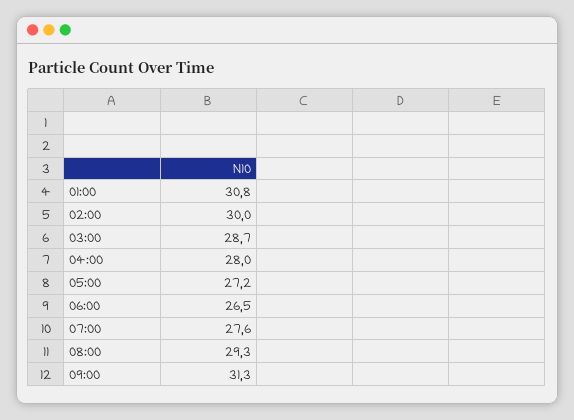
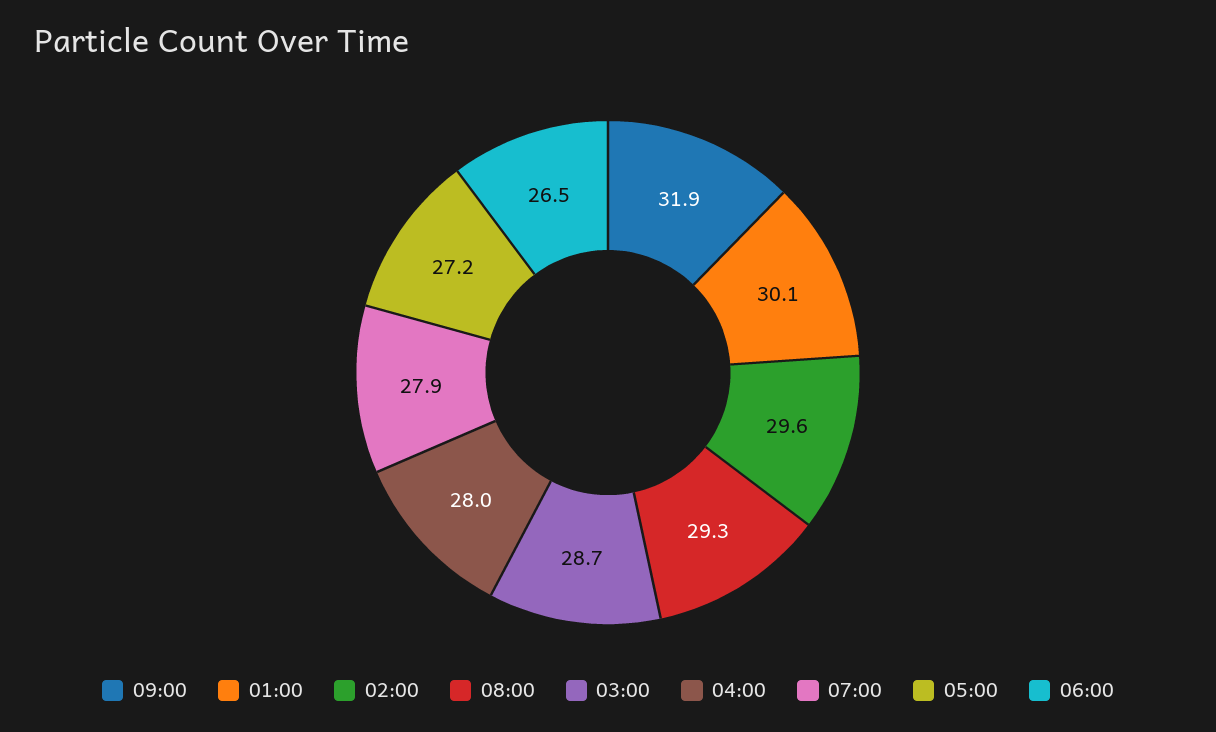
01:00: 30.8 -> 30.1
02:00: 30 -> 29.6
07:00: 27.6 -> 27.9
09:00: 31.3 -> 31.9

